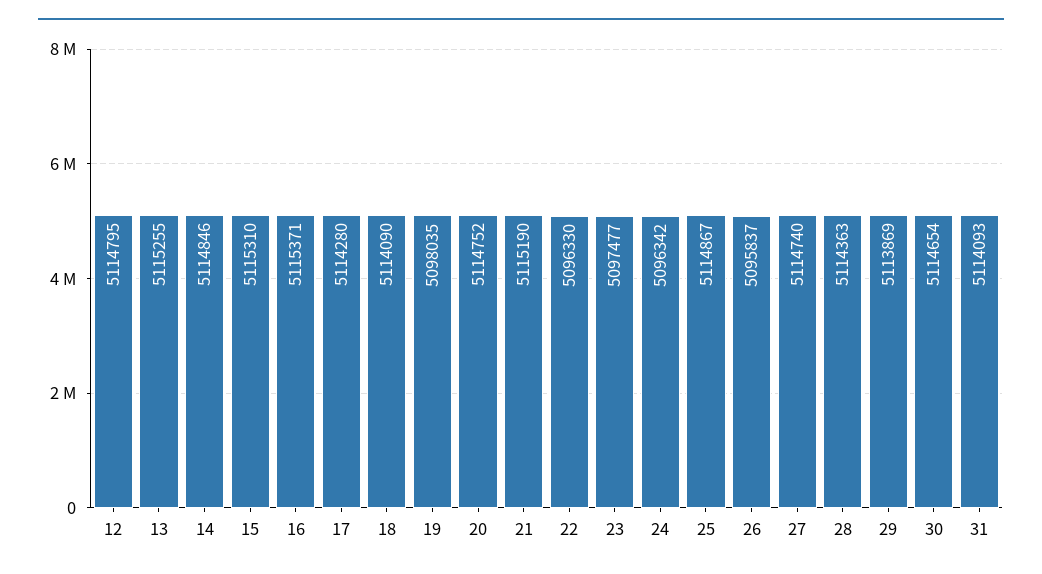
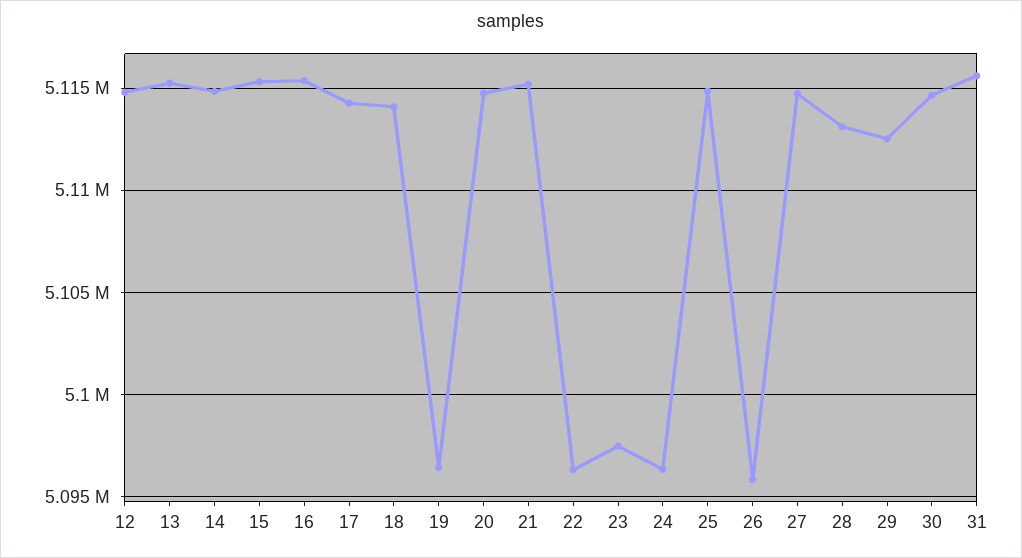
19: 5098035 -> 5096500
28: 5114363 -> 5113000
29: 5113869 -> 5112500
31: 5114093 -> 5115500

